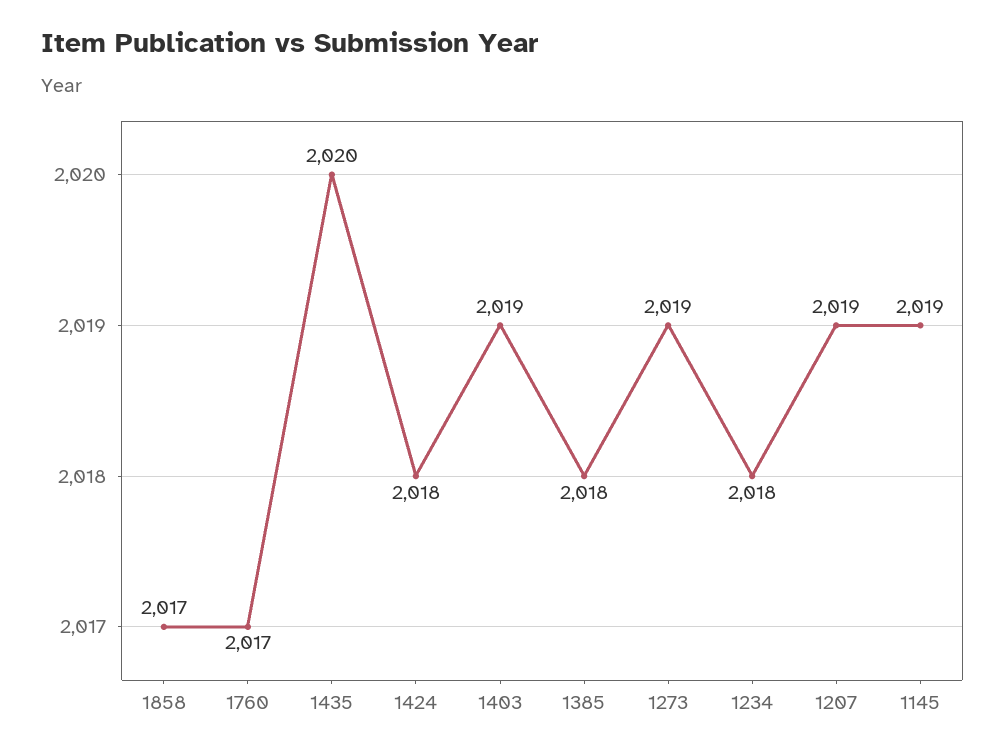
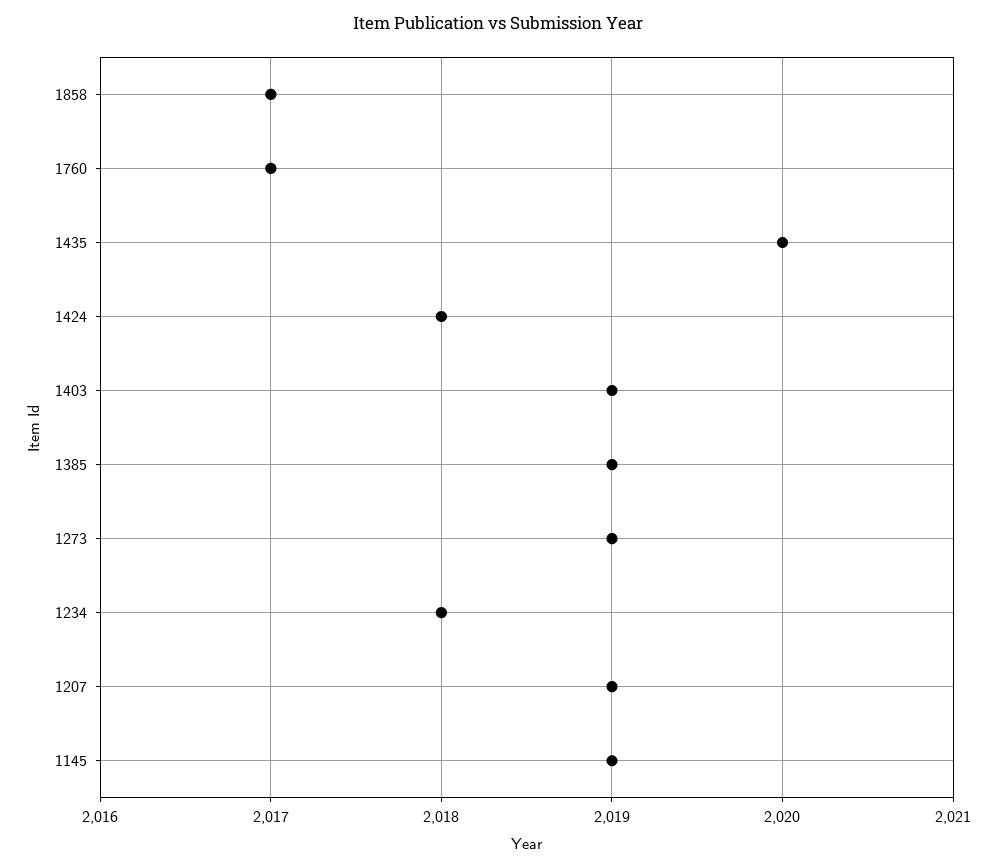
1385: 2018 -> 2019

